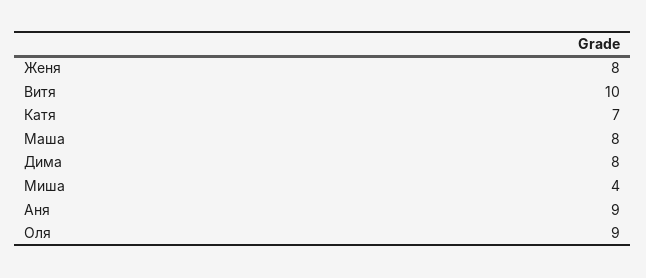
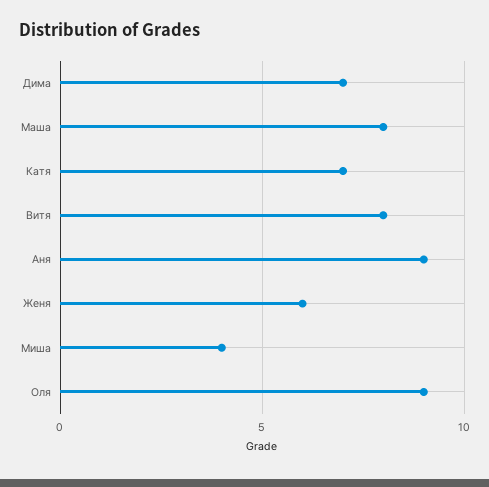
Женя: 8 -> 6
Витя: 10 -> 8
Дима: 8 -> 7

